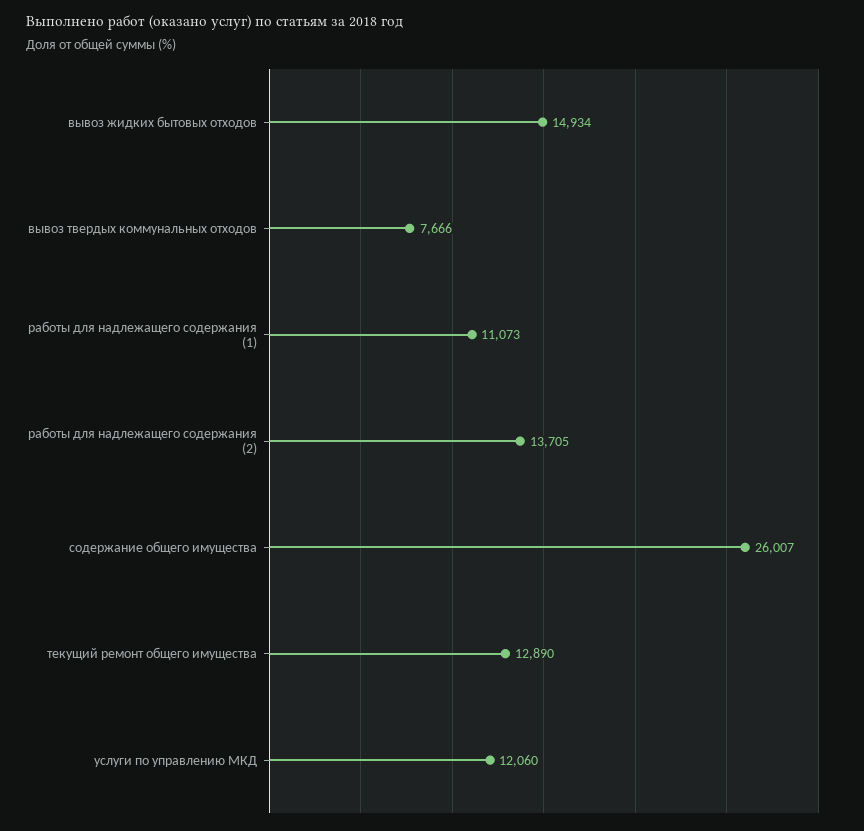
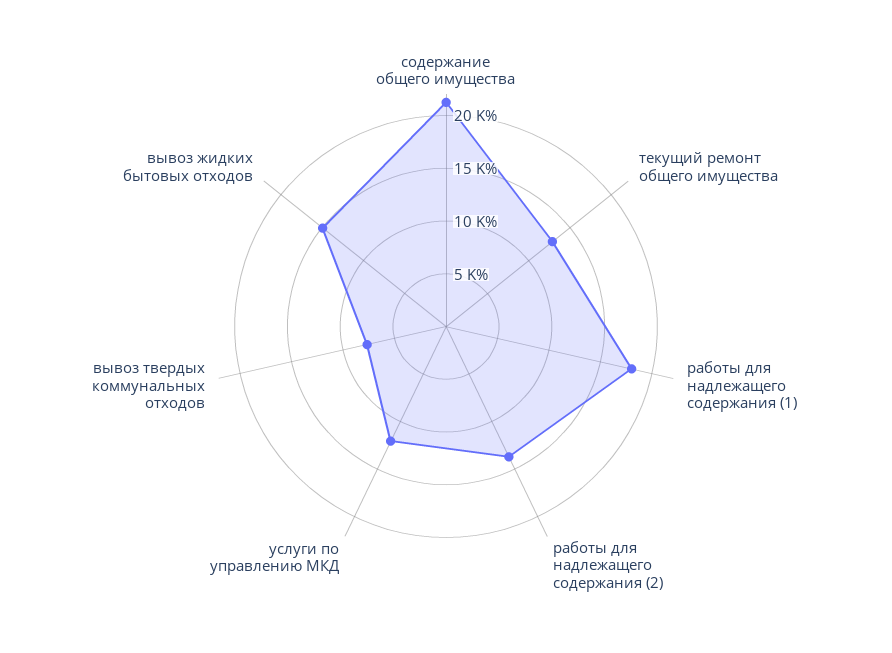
работы для надлежащего содержания (1): 11073 -> 18000
содержание общего имущества: 26007 -> 21000

